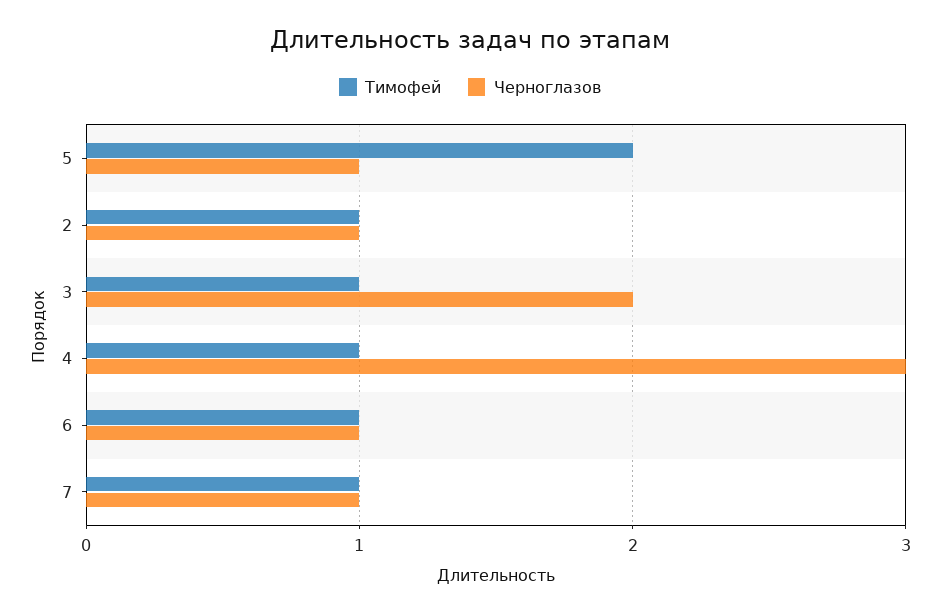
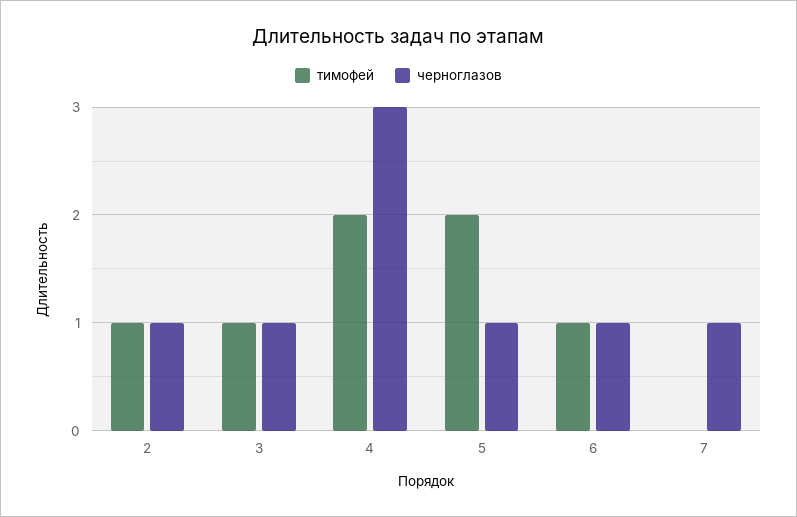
Черноглазов, 3: 2 -> 1
Тимофей, 4: 1 -> 2
Тимофей, 7: 1 -> 0

